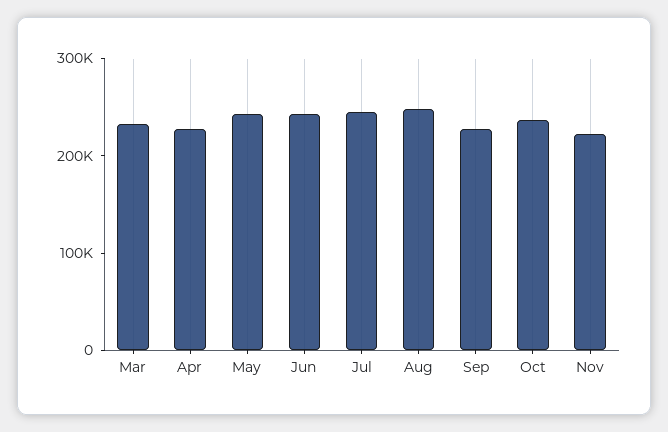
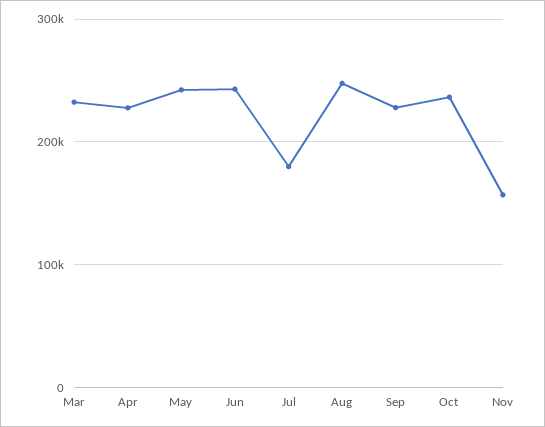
Jul: 240000 -> 180000
Nov: 220000 -> 160000

